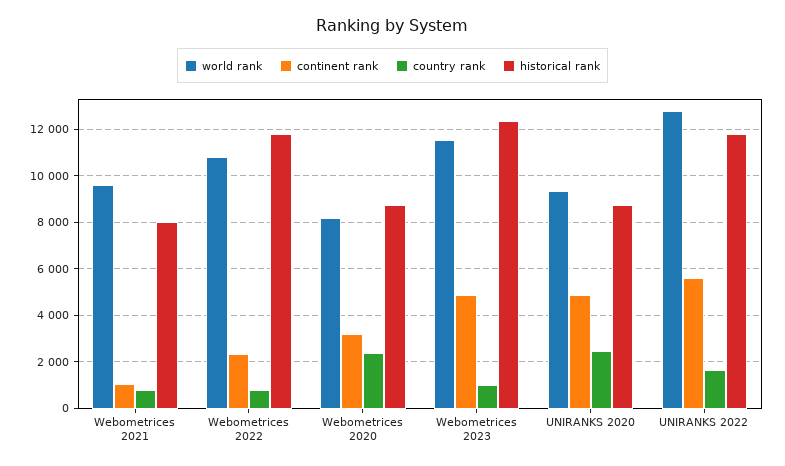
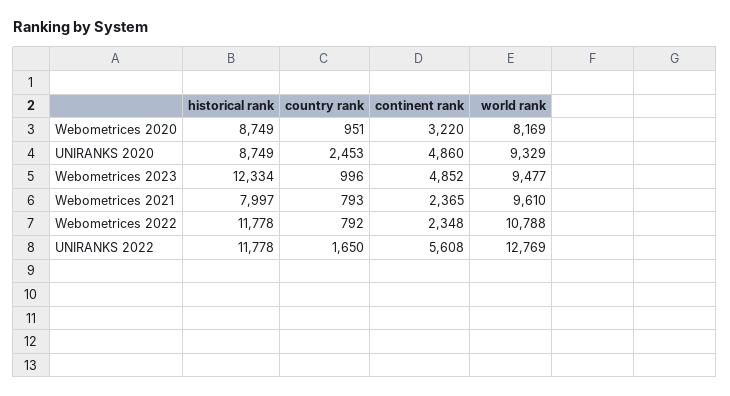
continent rank, Webometrices 2021: 1000 -> 2365
country rank, Webometrices 2020: 2500 -> 951
world rank, Webometrices 2023: 11500 -> 9477

